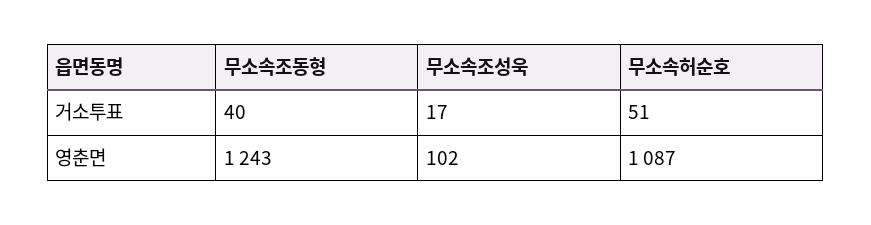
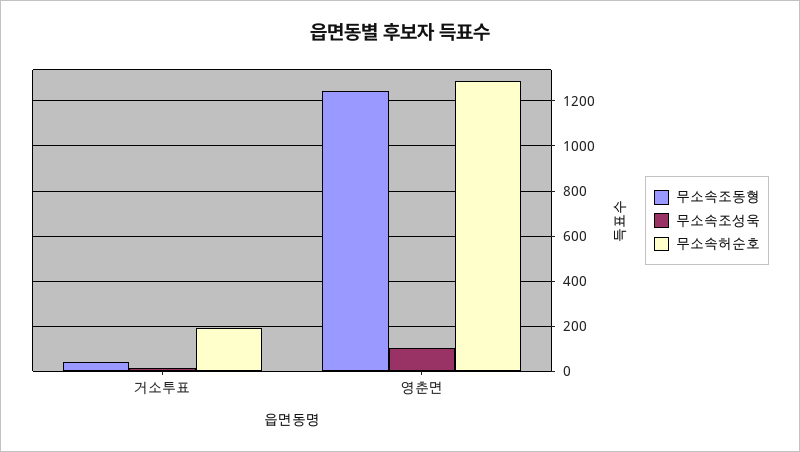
무소속허순호, 거소투표: 51 -> 200
무소속허순호, 영춘면: 1087 -> 1300

